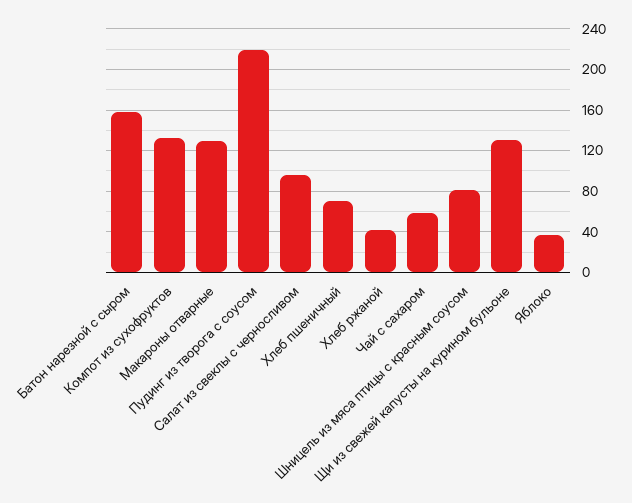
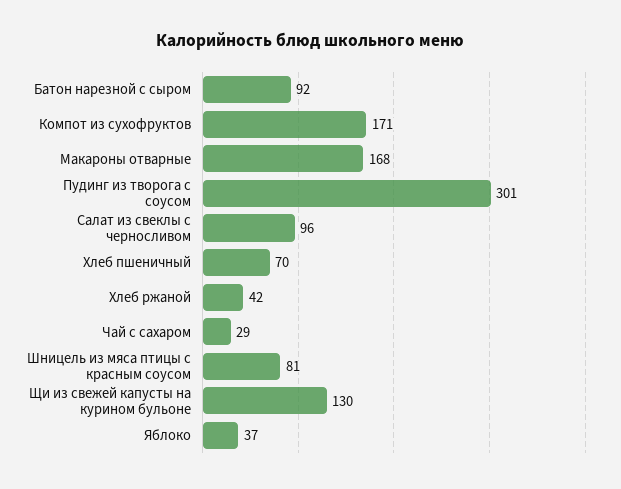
Батон нарезной с сыром: 160 -> 92
Компот из сухофруктов: 130 -> 171
Макароны отварные: 130 -> 168
Пудинг из творога с соусом: 220 -> 301
Чай с сахаром: 60 -> 29

